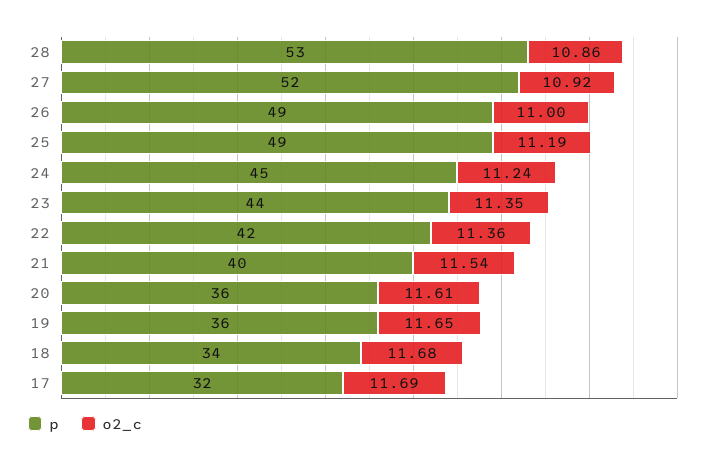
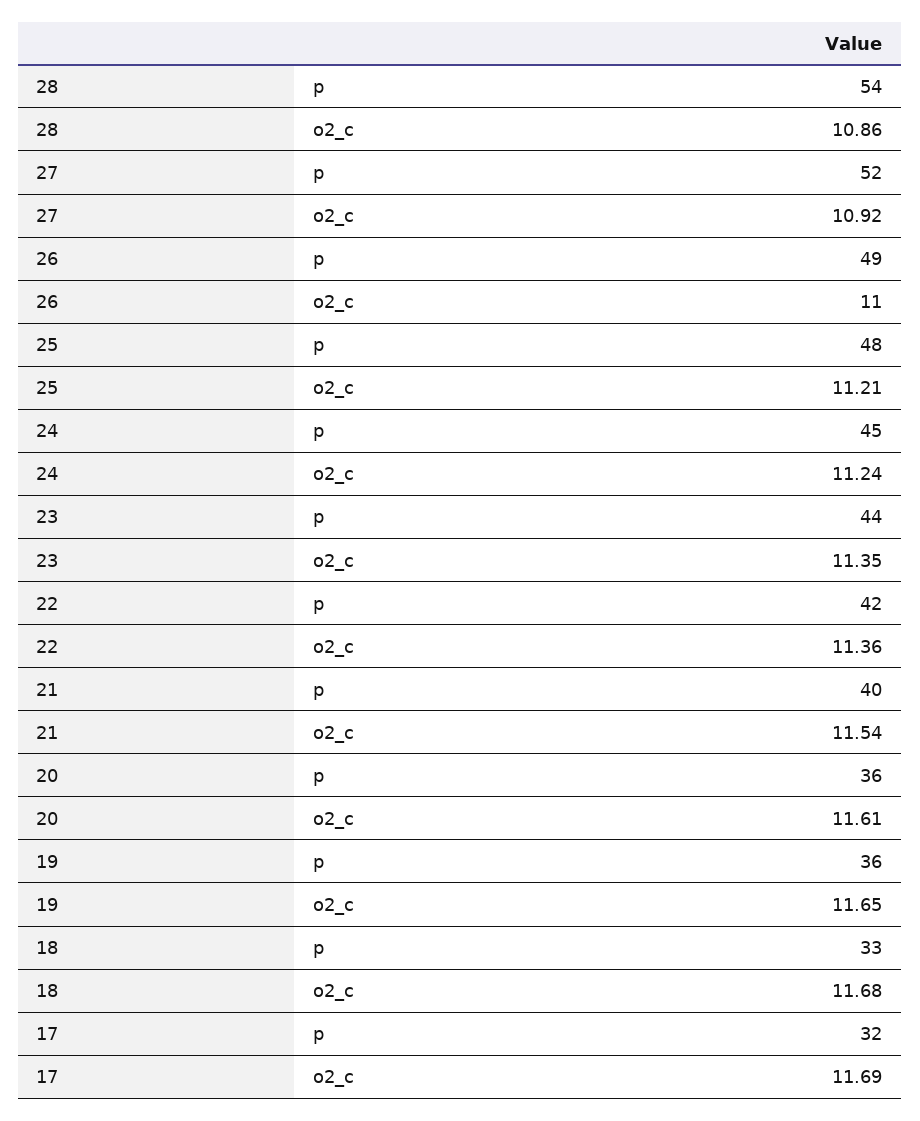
p, 28: 53 -> 54
p, 25: 49 -> 48
o2_c, 25: 11.19 -> 11.21
p, 18: 34 -> 33

